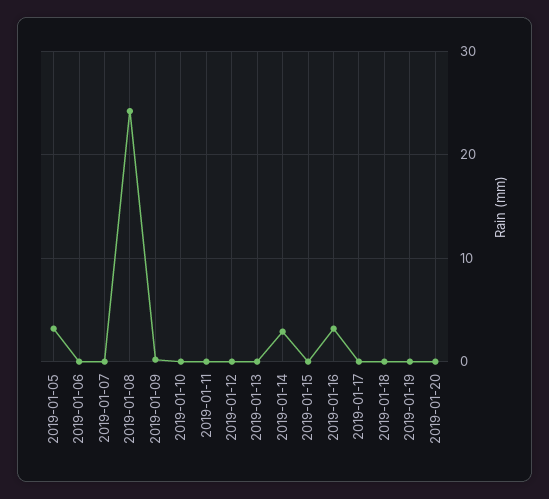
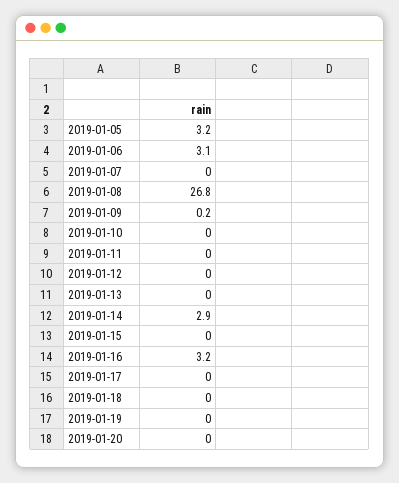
2019-01-06: 0 -> 3.1
2019-01-08: 24 -> 26.8

